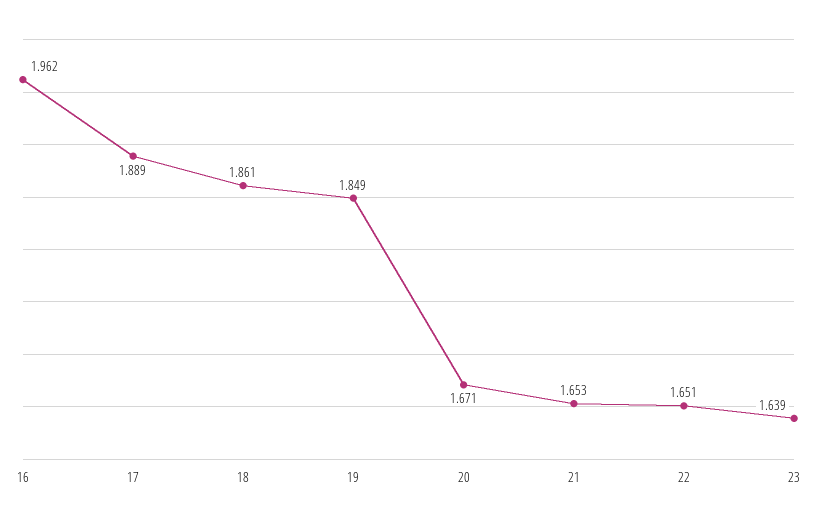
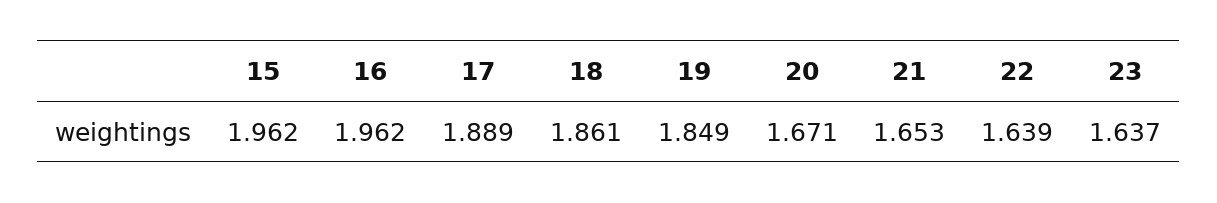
22: 1.651 -> 1.639
23: 1.639 -> 1.637
15: none -> 1.962

